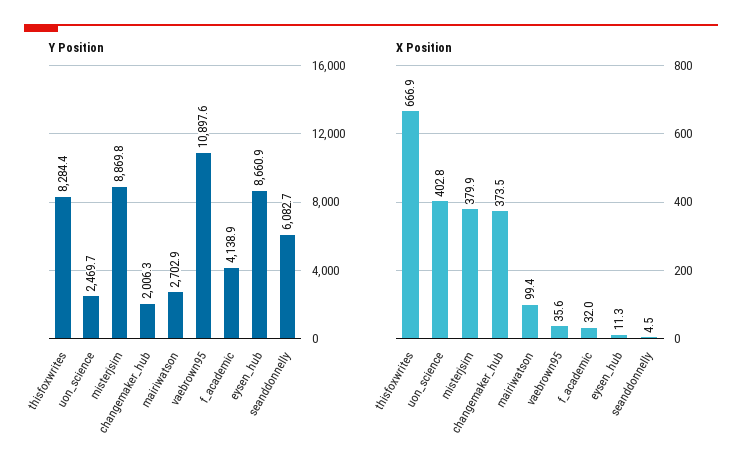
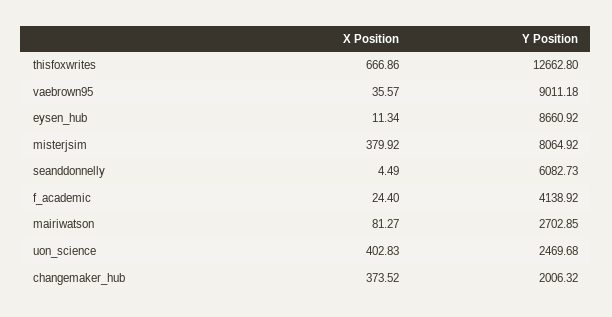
Y Position, thisfoxwrites: 8284.4 -> 12662.8
Y Position, misterjsim: 8869.8 -> 8064.92
Y Position, vaebrown95: 10897.6 -> 9011.18
X Position, mairiwatson: 99.4 -> 81.27
X Position, f_academic: 32 -> 24.4

